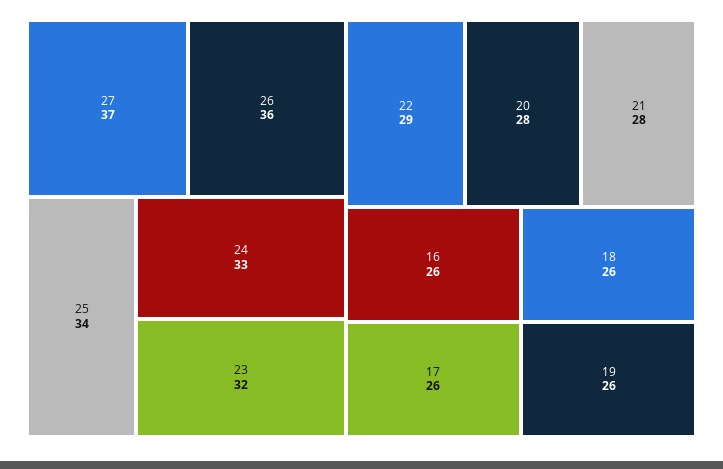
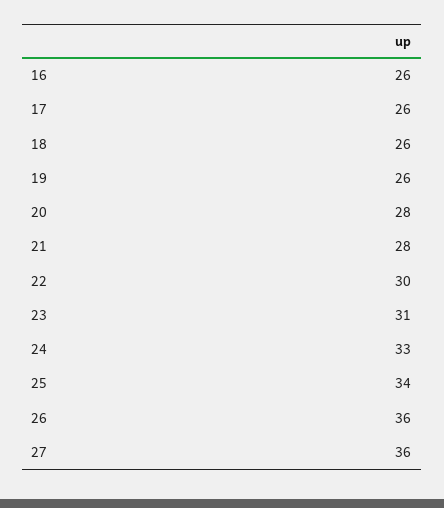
27: 37 -> 36
23: 32 -> 31
22: 29 -> 30

